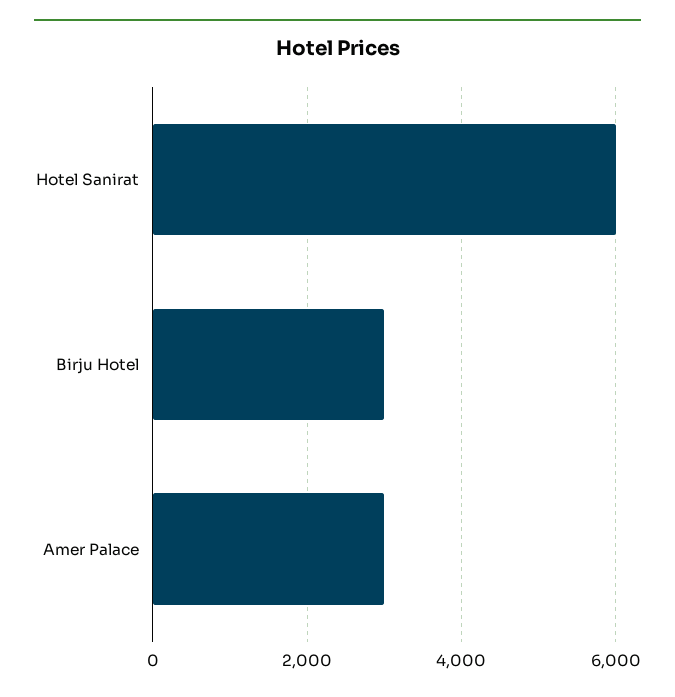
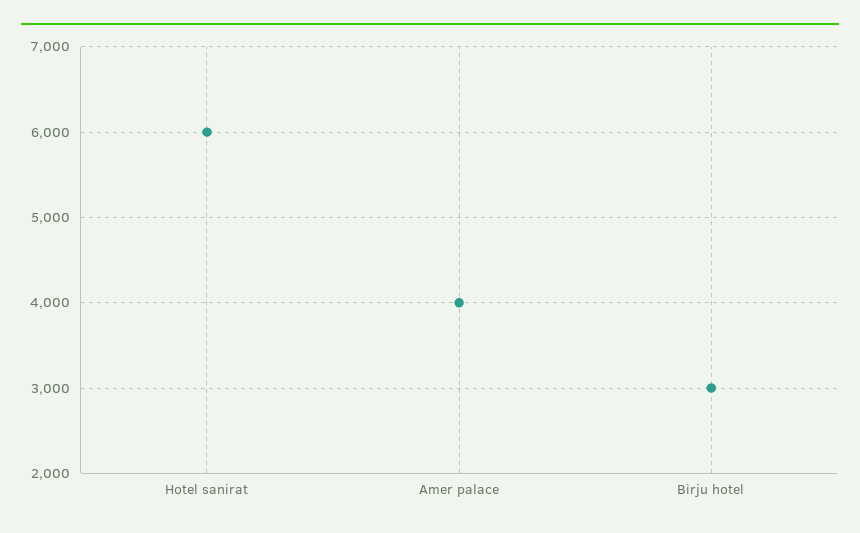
Amer Palace: 3000 -> 4000

